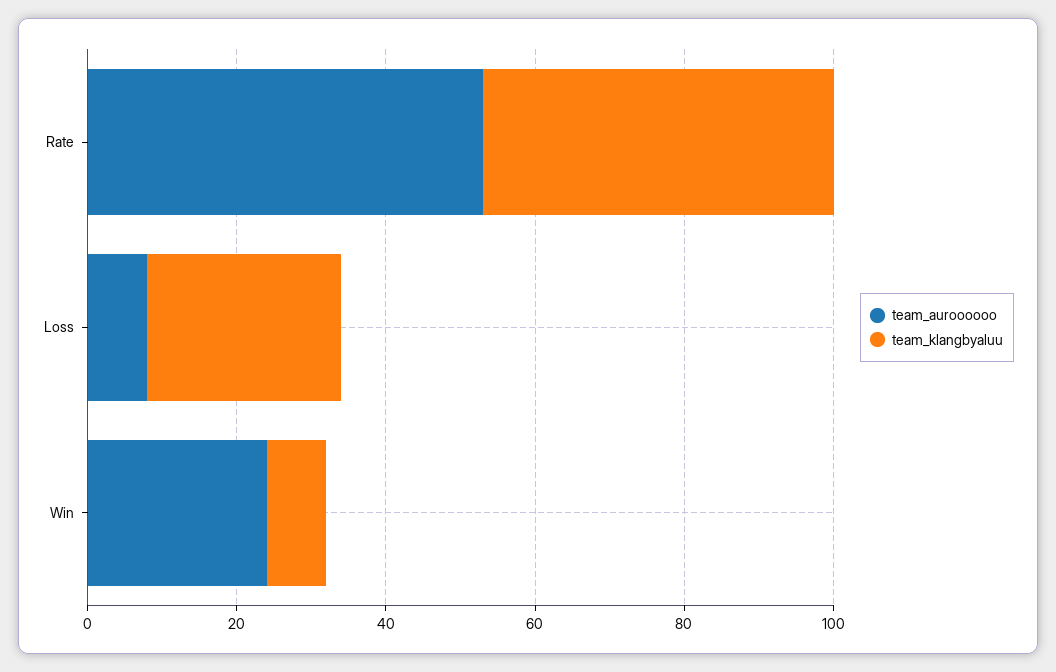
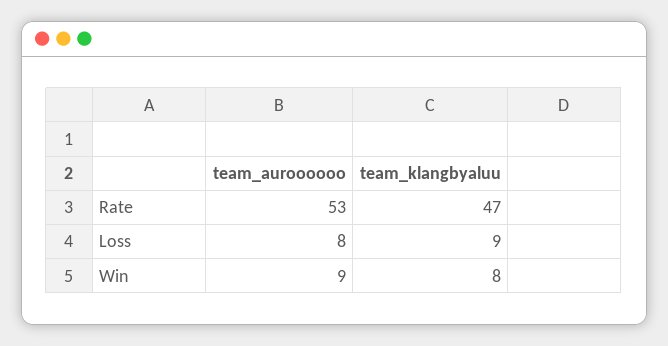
team_klangbyaluu, Loss: 25 -> 9
team_auroooooo, Win: 25 -> 9

